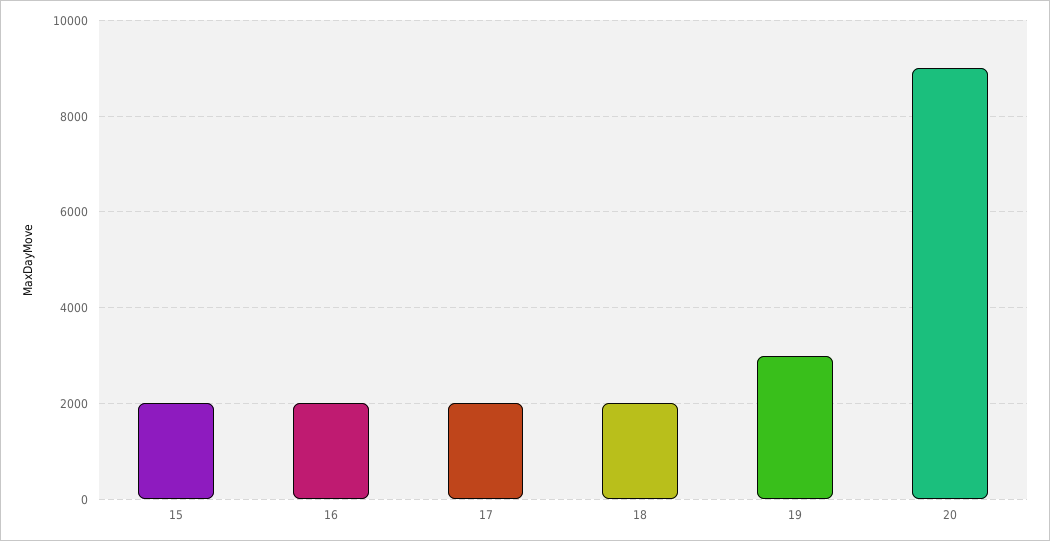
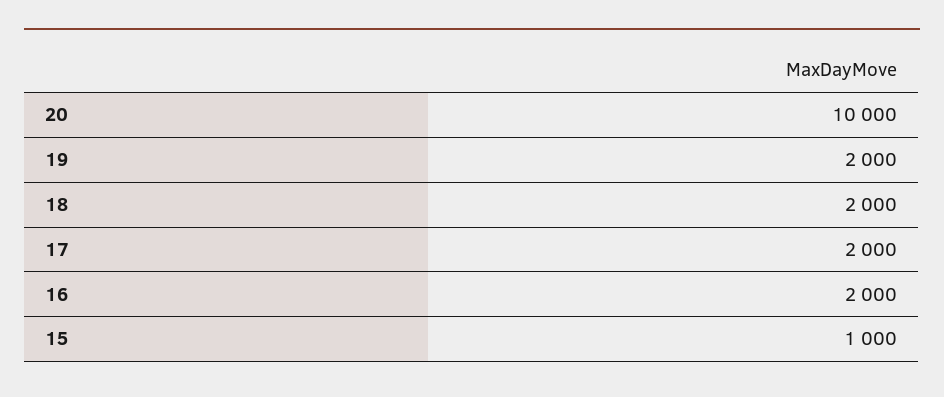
15: 2000 -> 1000
19: 3000 -> 2000
20: 9000 -> 10000

